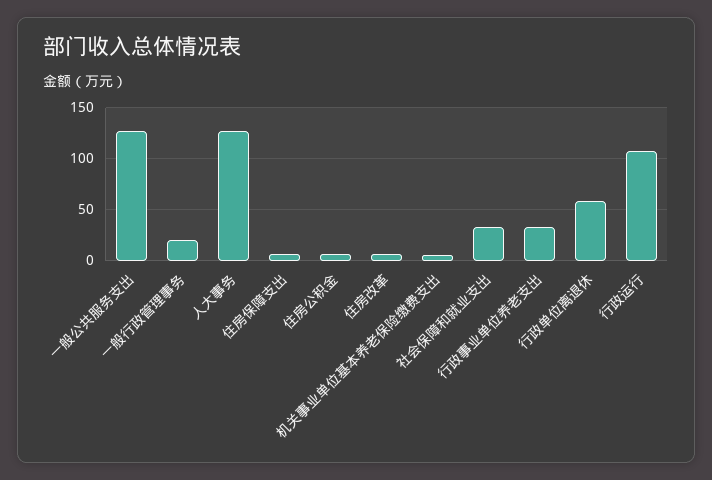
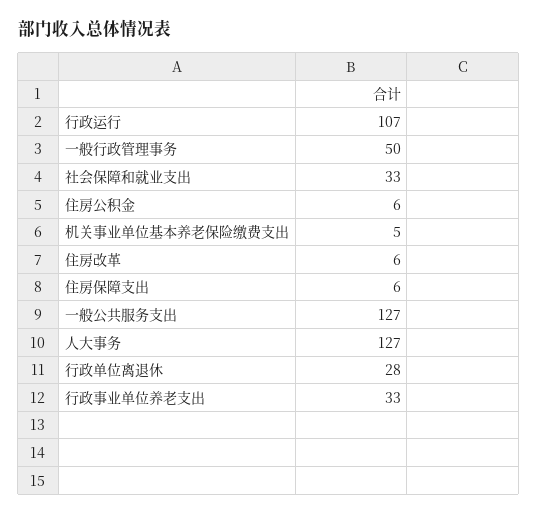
一般行政管理事务: 20 -> 50
行政单位离退休: 60 -> 28

